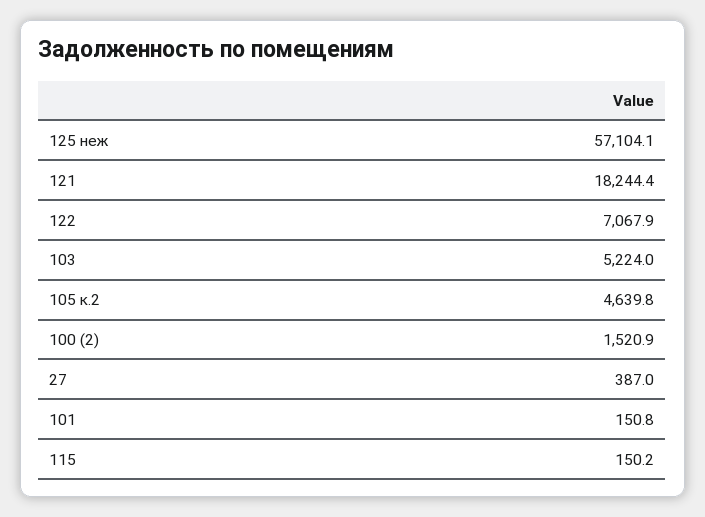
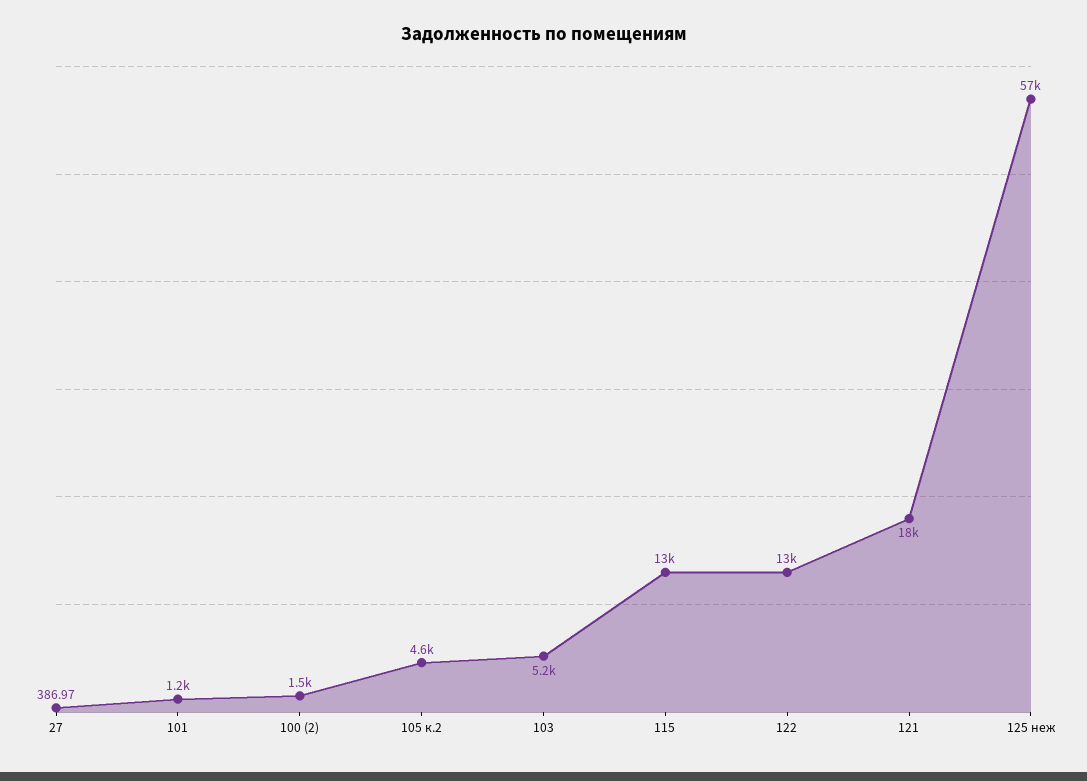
122: 7067.9 -> 13000
101: 150.8 -> 1200
115: 150.2 -> 13000

